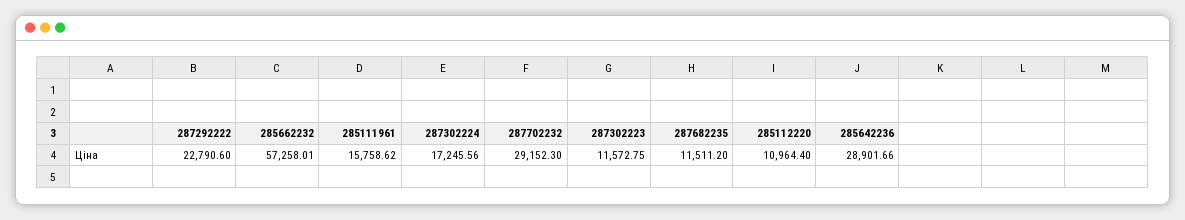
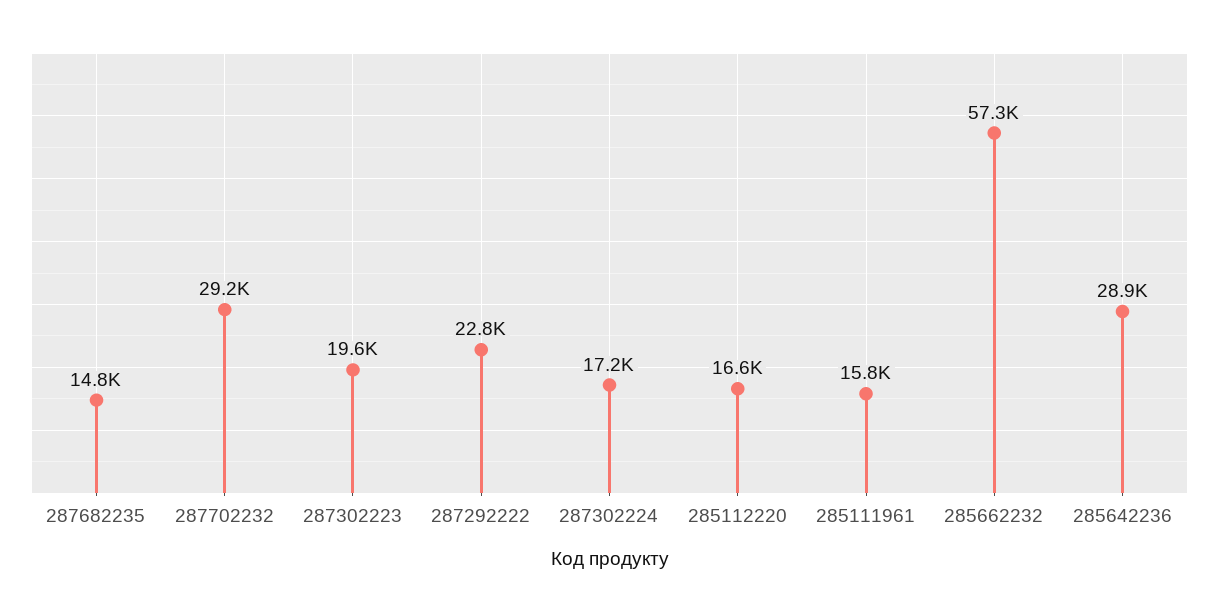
287302223: 11572.75 -> 19600
287682235: 11511.2 -> 14800
285112220: 10964.4 -> 16600

